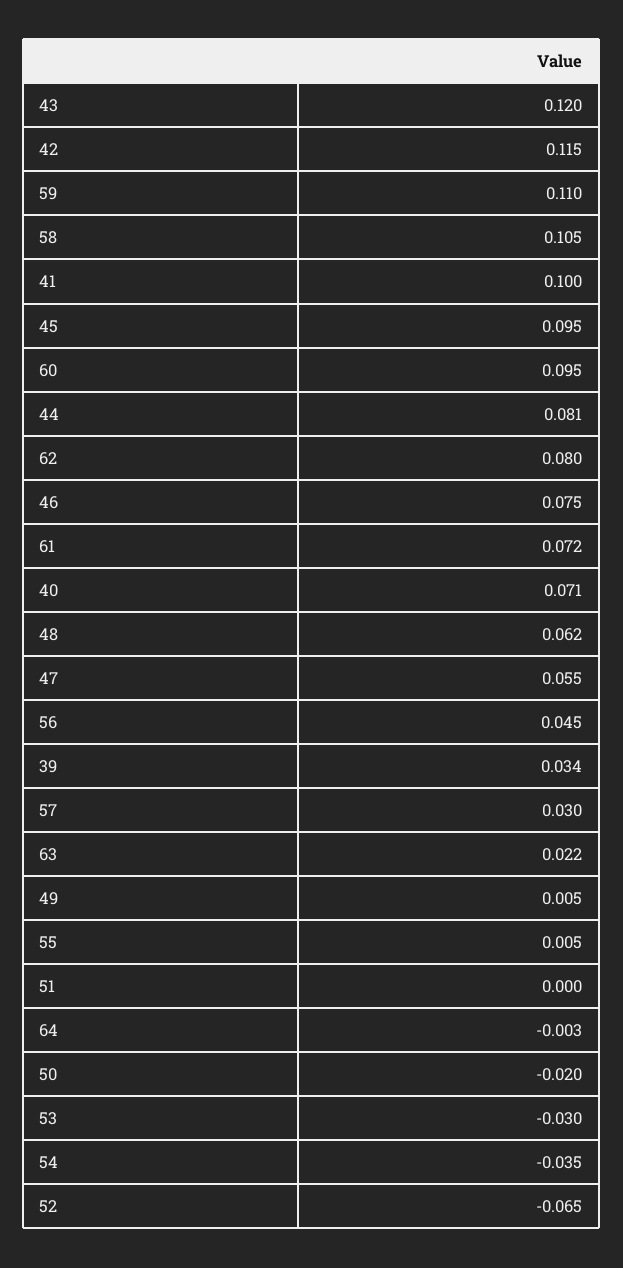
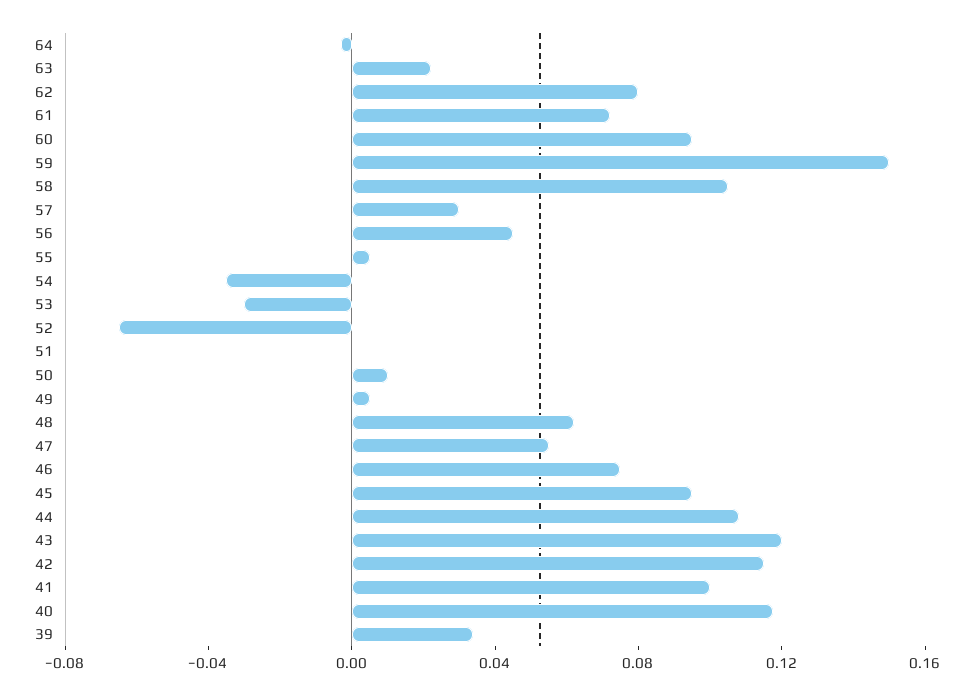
59: 0.11 -> 0.15
44: 0.081 -> 0.11
40: 0.071 -> 0.12
50: -0.02 -> 0.01

